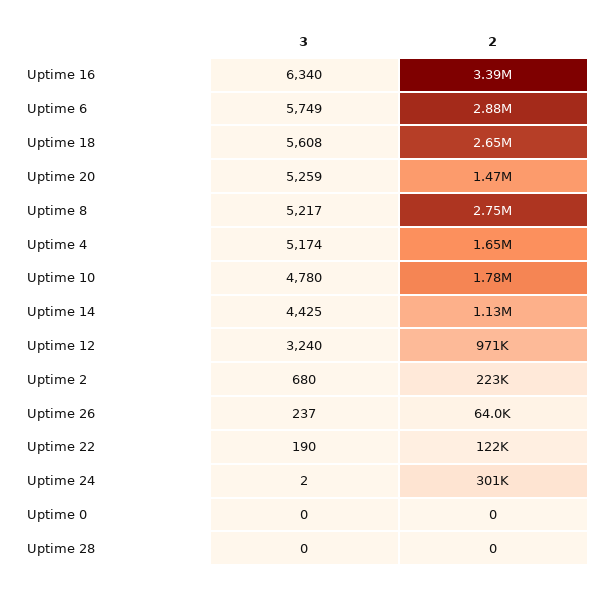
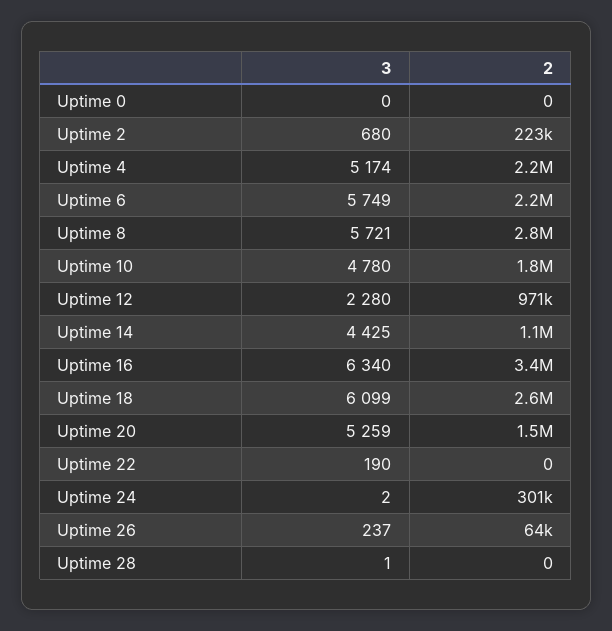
2, Uptime 6: 2880000 -> 2200000
3, Uptime 18: 5608 -> 6099
3, Uptime 8: 5217 -> 5721
2, Uptime 4: 1650000 -> 2200000
3, Uptime 12: 3240 -> 2280
2, Uptime 22: 122000 -> 0
3, Uptime 28: 0 -> 1

